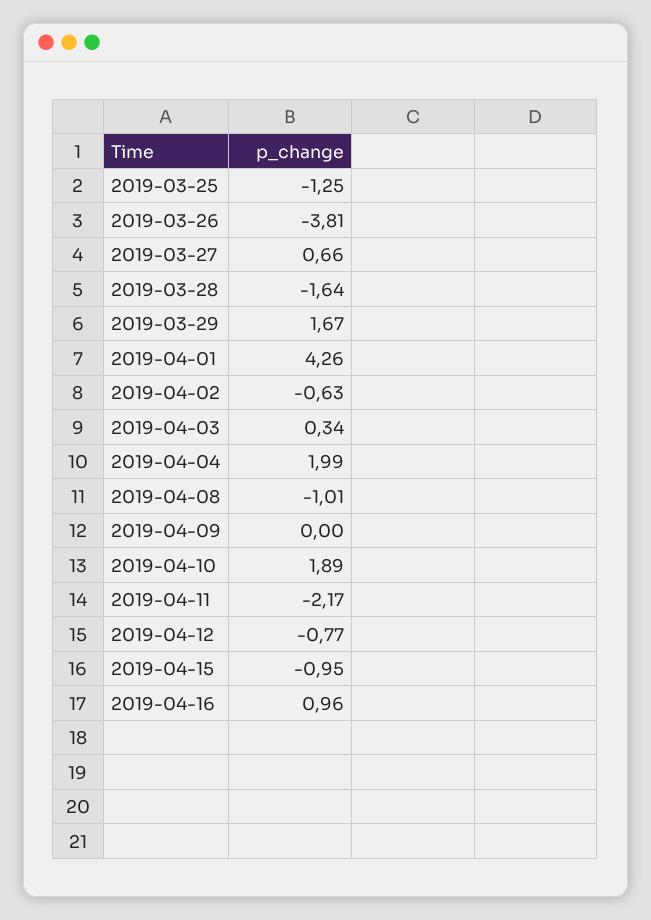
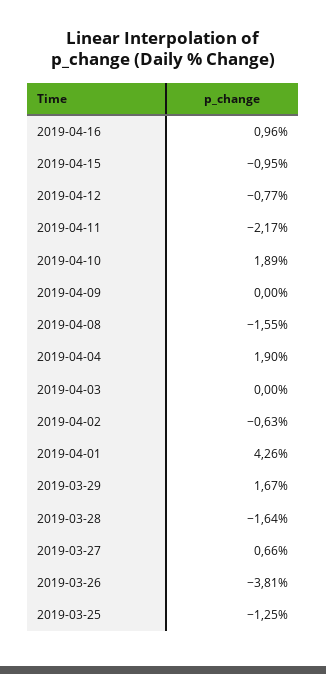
2019-04-03: 0.34 -> 0
2019-04-04: 1.99 -> 1.9
2019-04-08: -1.01 -> -1.55

